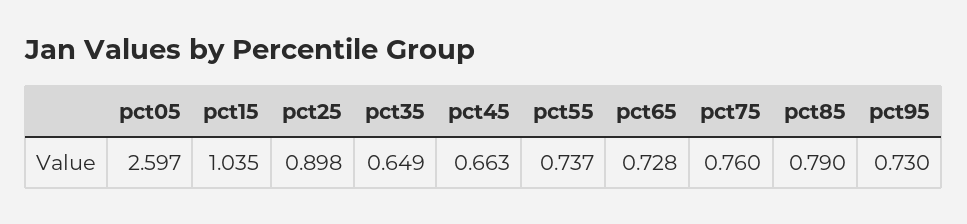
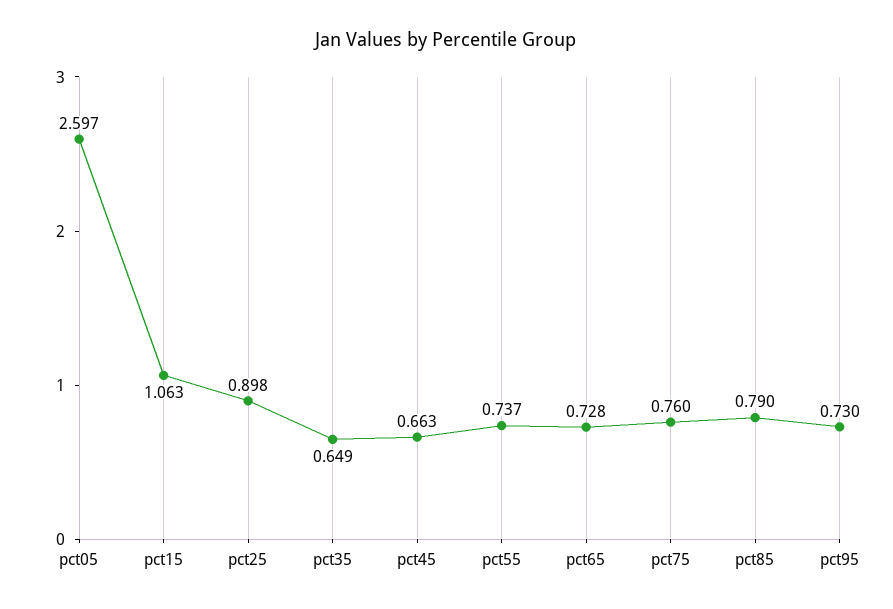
pct15: 1.035 -> 1.063

